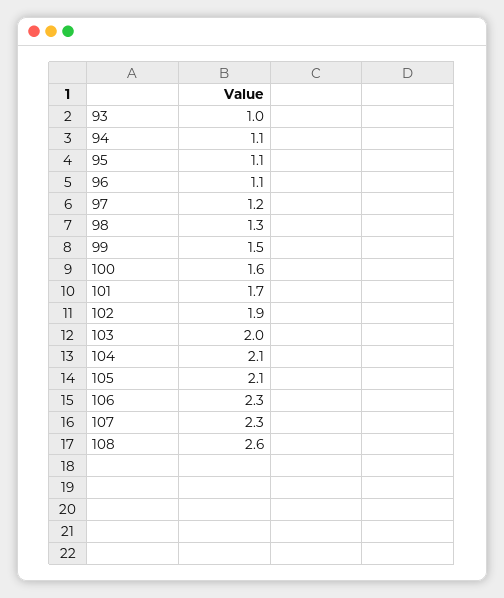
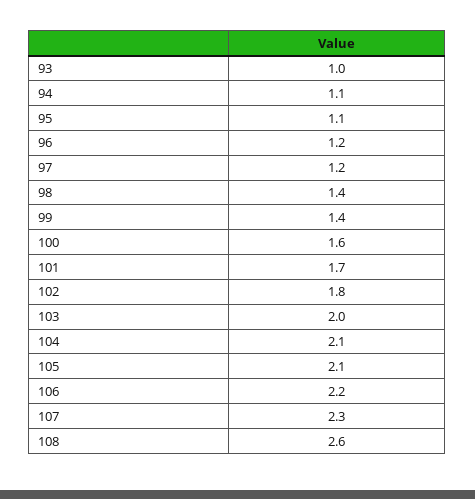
96: 1.1 -> 1.2
98: 1.3 -> 1.4
99: 1.5 -> 1.4
102: 1.9 -> 1.8
106: 2.3 -> 2.2

